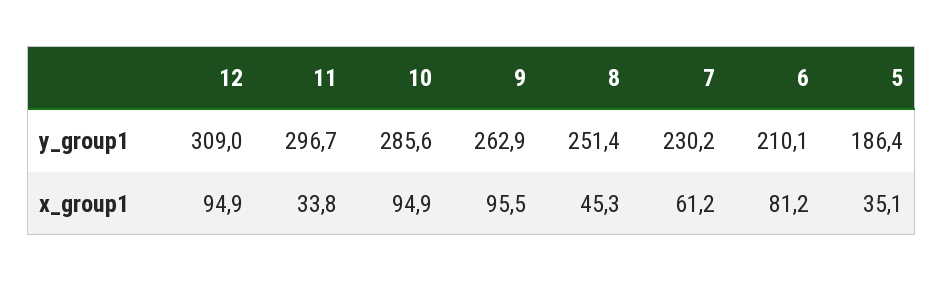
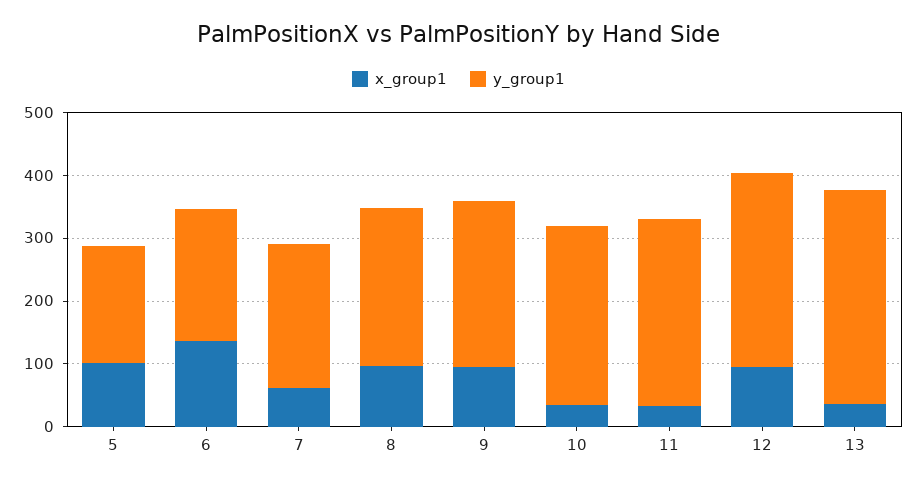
x_group1, 10: 94.9 -> 40
x_group1, 8: 45.3 -> 100
x_group1, 6: 81.2 -> 140
x_group1, 5: 35.1 -> 100
x_group1, 13: none -> 40
y_group1, 13: none -> 340

